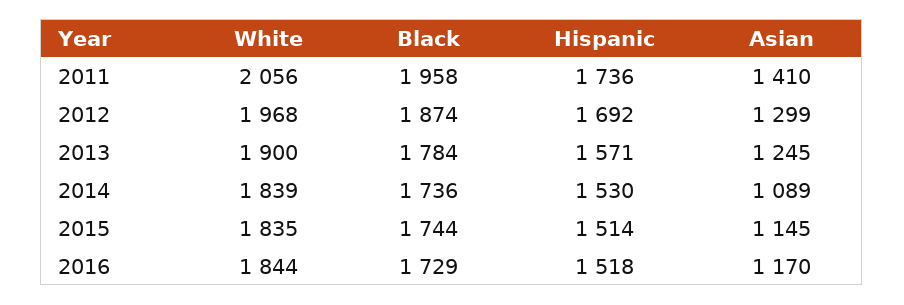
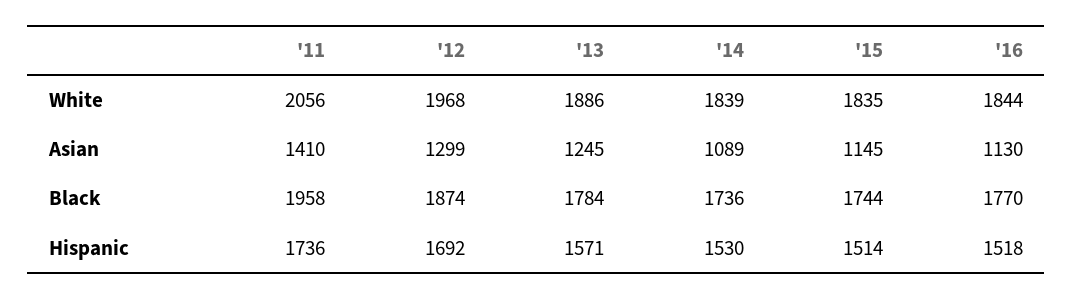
White, 2013: 1900 -> 1886
Black, 2016: 1729 -> 1770
Asian, 2016: 1170 -> 1130

